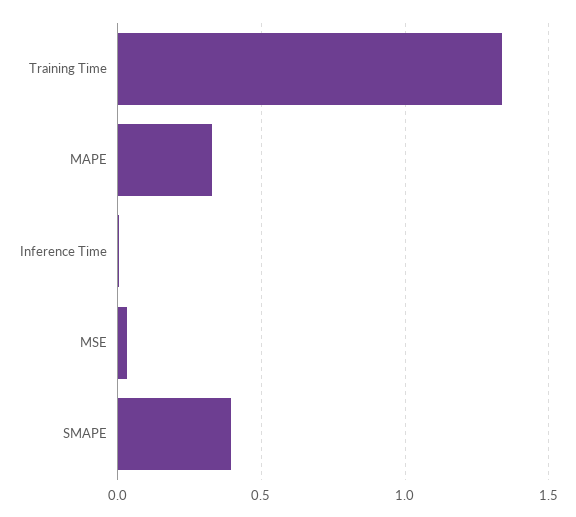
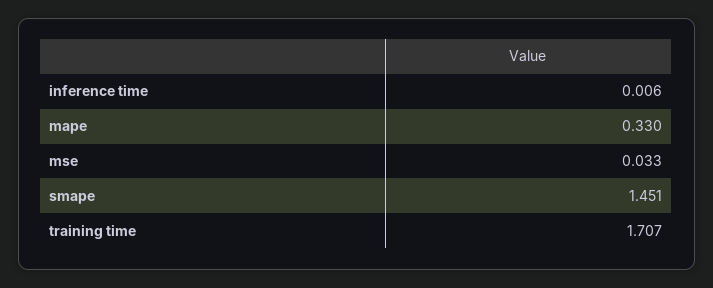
Training Time: 1.35 -> 1.707
SMAPE: 0.4 -> 1.451

